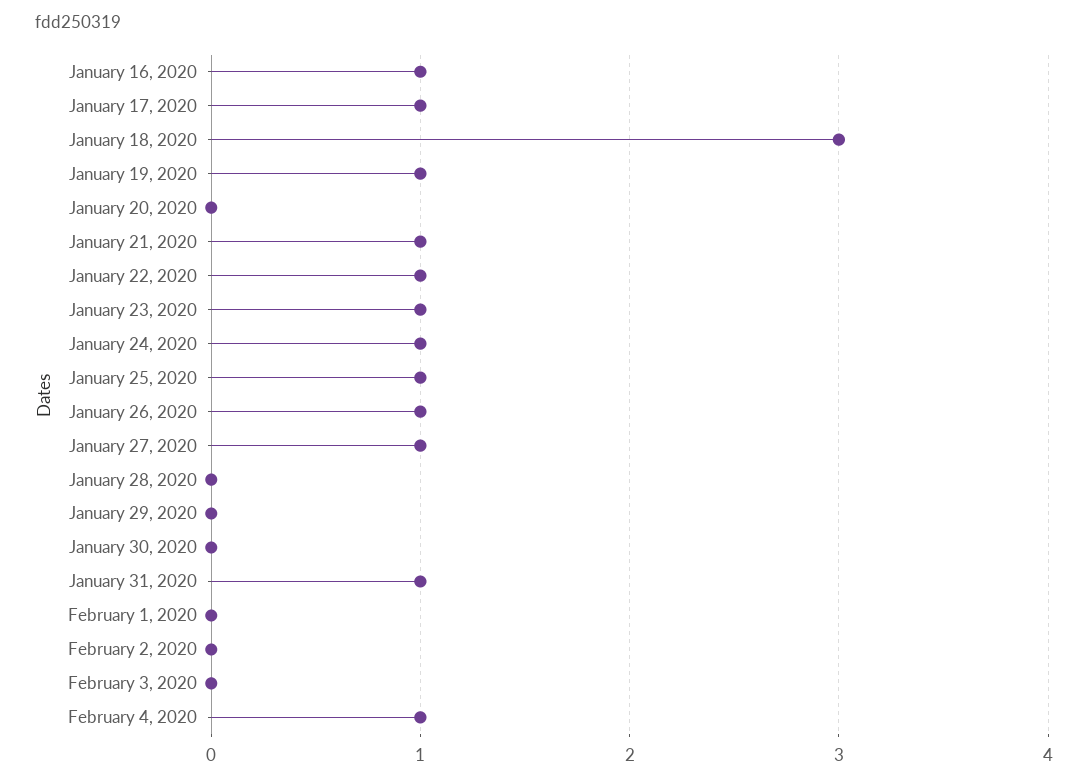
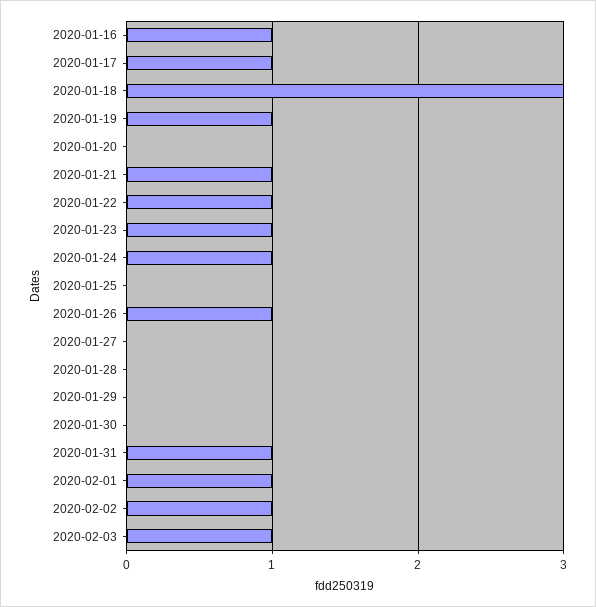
January 25, 2020: 1 -> 0
January 27, 2020: 1 -> 0
February 1, 2020: 0 -> 1
February 2, 2020: 0 -> 1
February 3, 2020: 0 -> 1
February 4, 2020: 1 -> none

